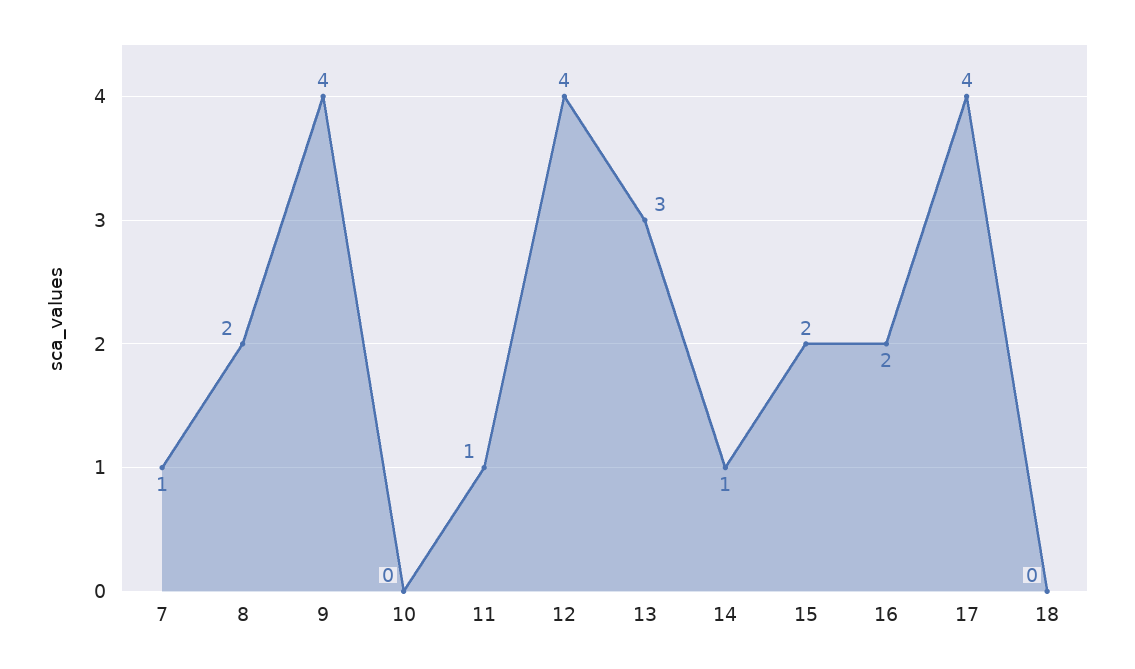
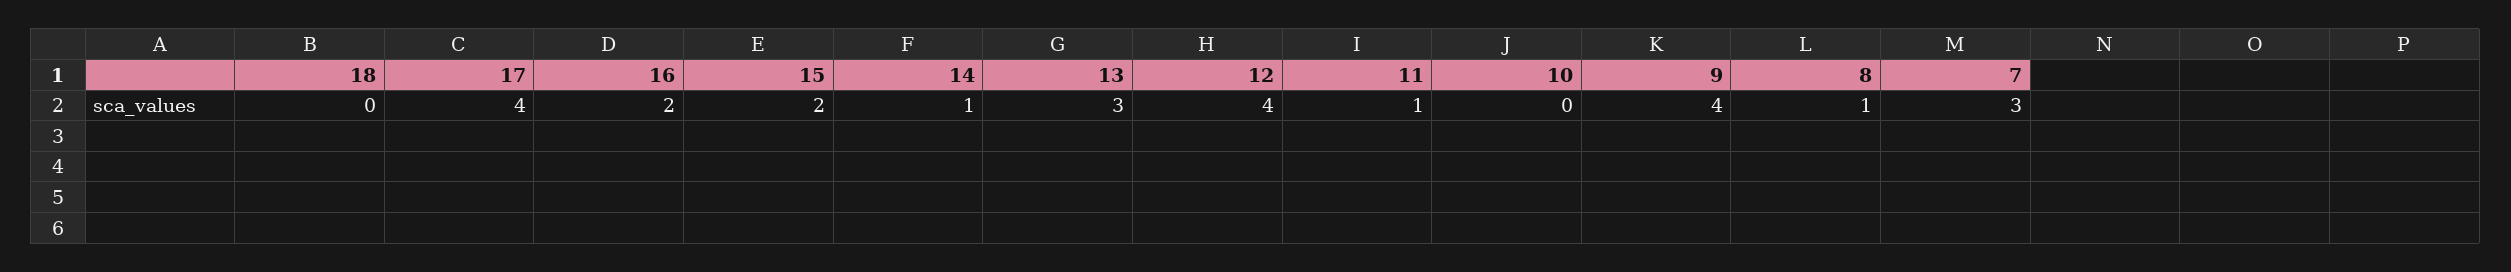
7: 1 -> 3
8: 2 -> 1

